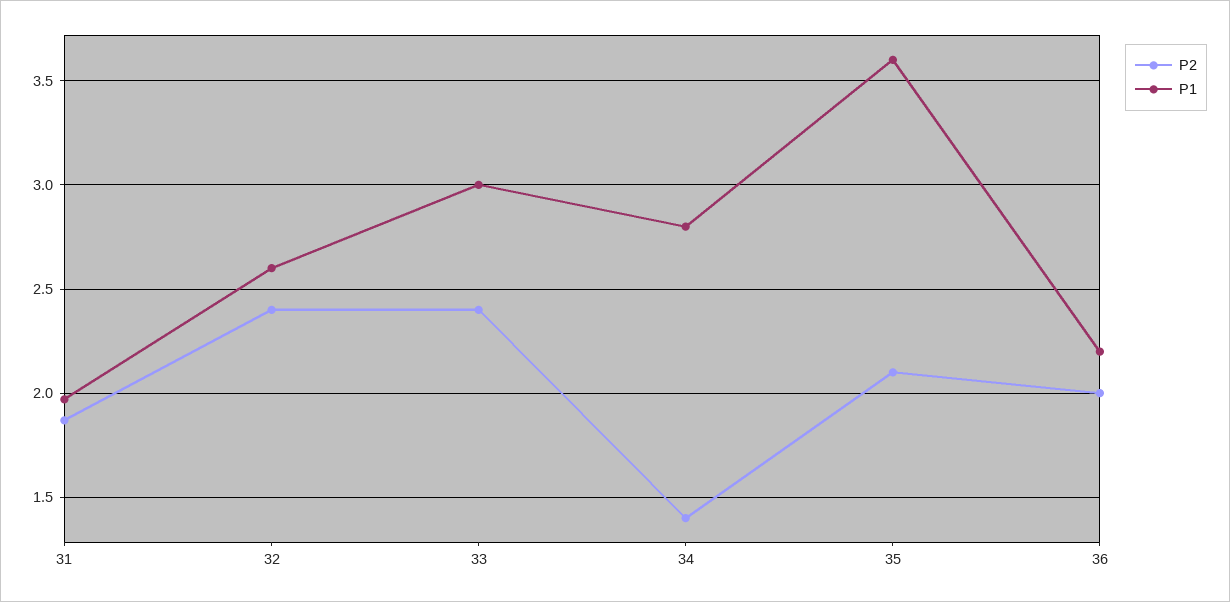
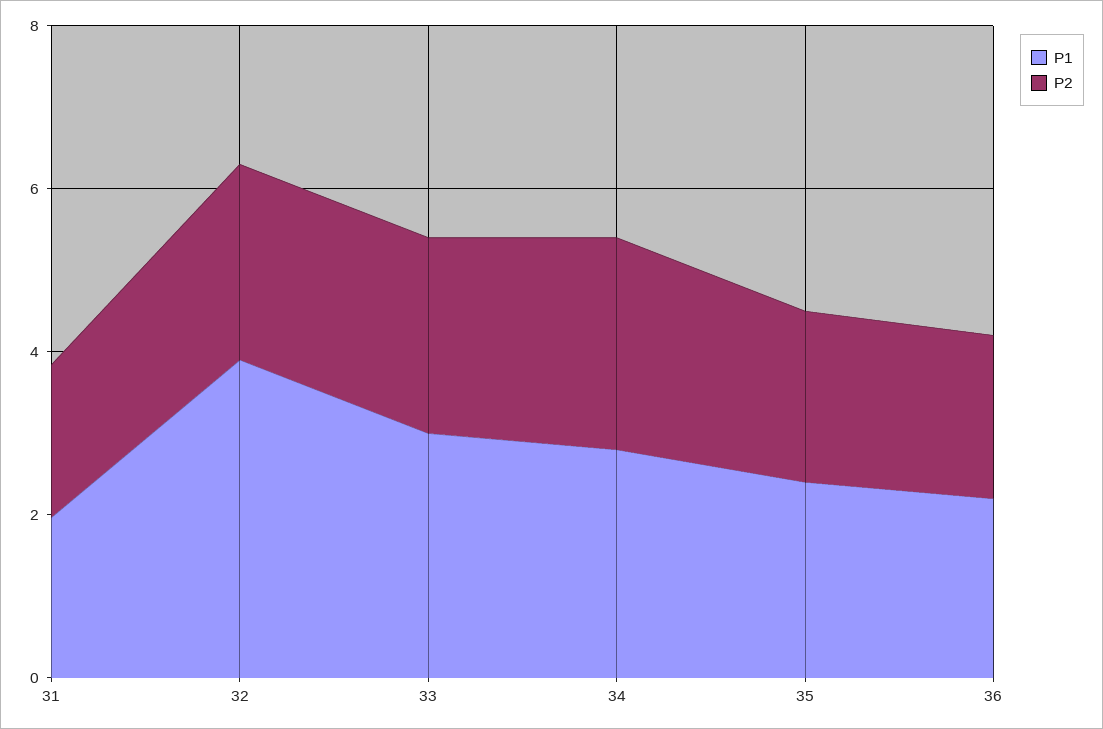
P1, 32: 2.6 -> 4
P2, 34: 1.4 -> 2.5
P1, 35: 3.6 -> 2.5

